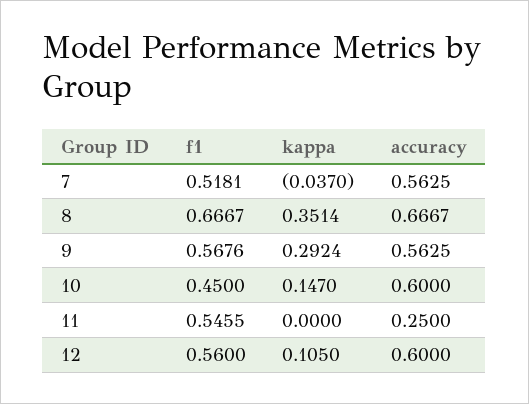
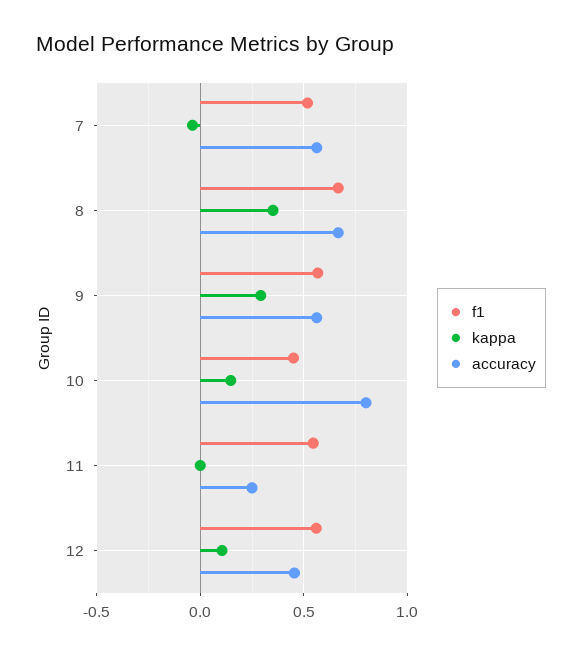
accuracy, 10: 0.6 -> 0.8
accuracy, 12: 0.6 -> 0.45

